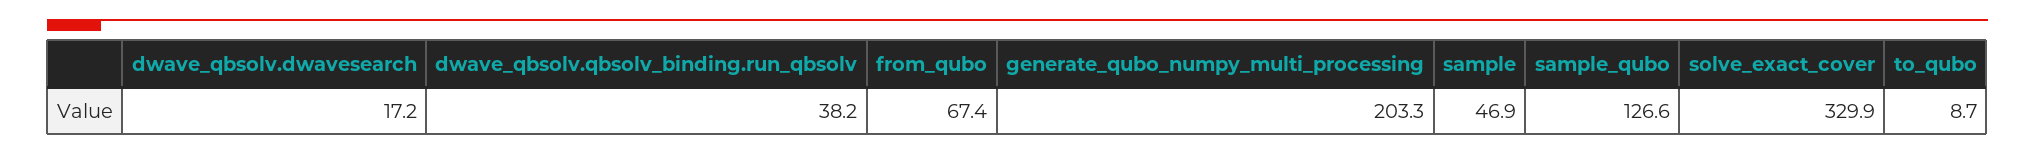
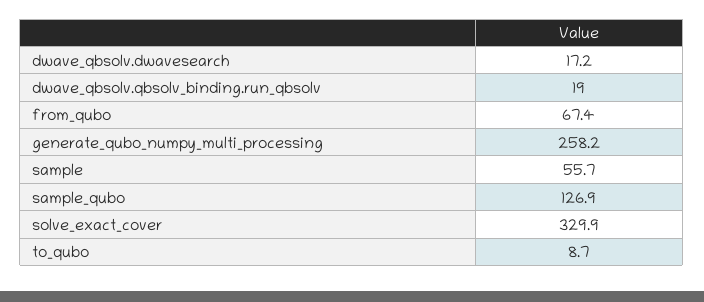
dwave_qbsolv.qbsolv_binding.run_qbsolv: 38.2 -> 19
generate_qubo_numpy_multi_processing: 203.3 -> 258.2
sample: 46.9 -> 55.7
sample_qubo: 126.6 -> 126.9

